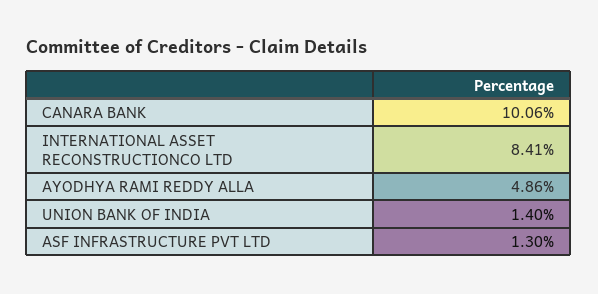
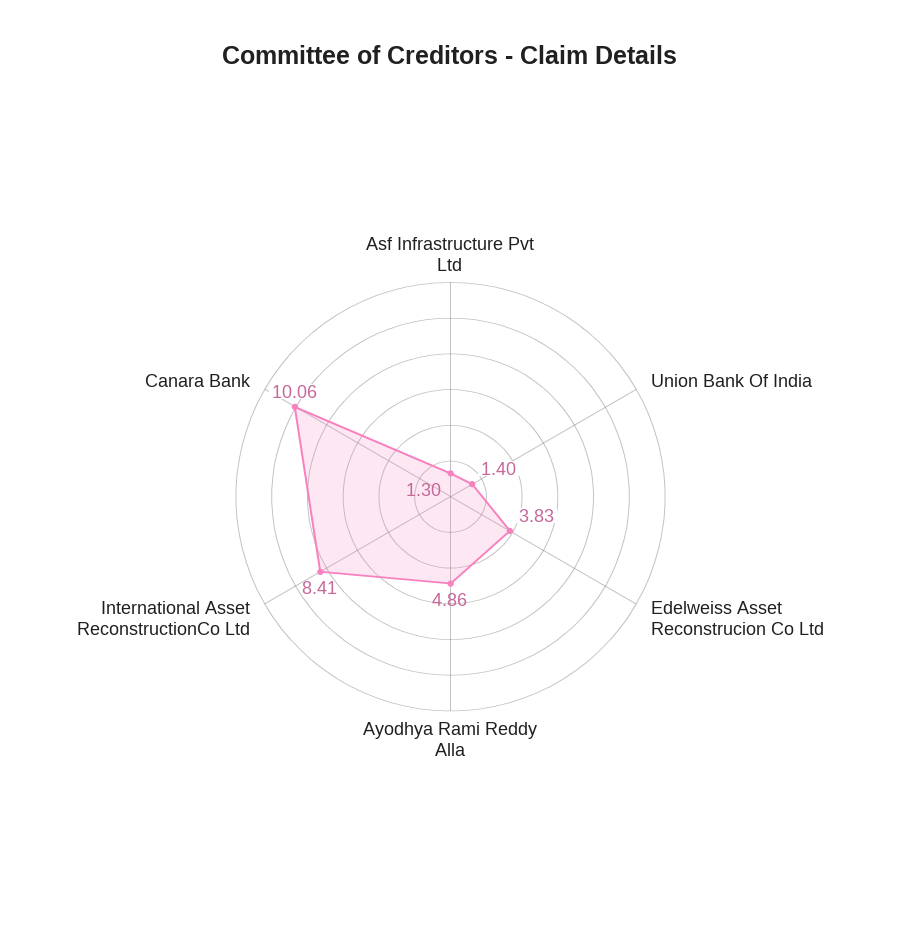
Edelweiss Asset Reconstrucion Co Ltd: none -> 3.83

